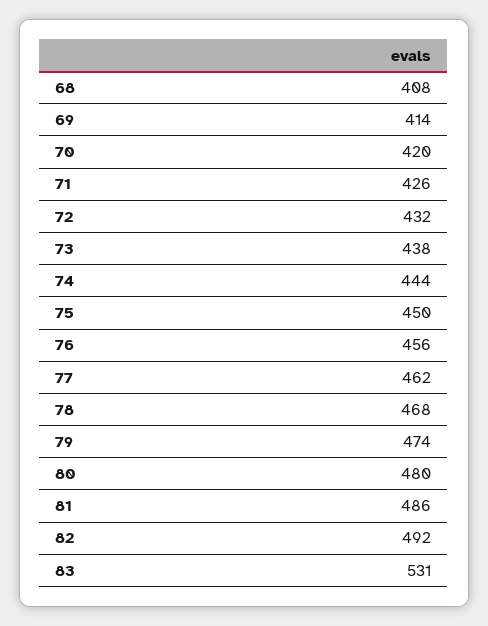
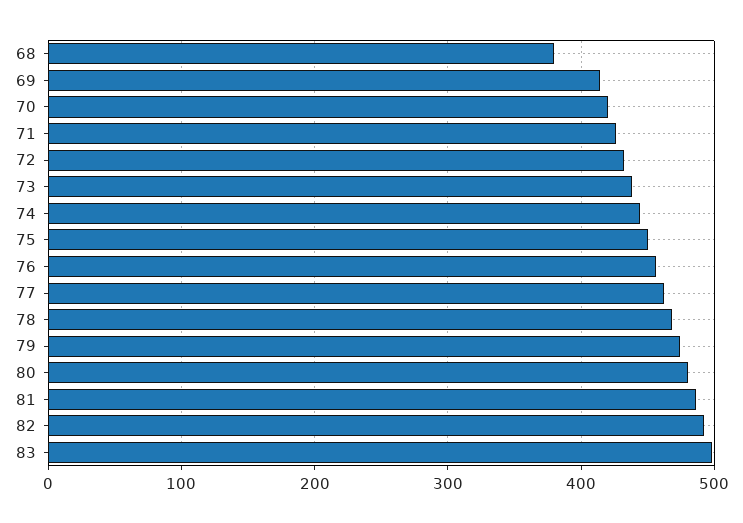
68: 408 -> 380
83: 531 -> 500

